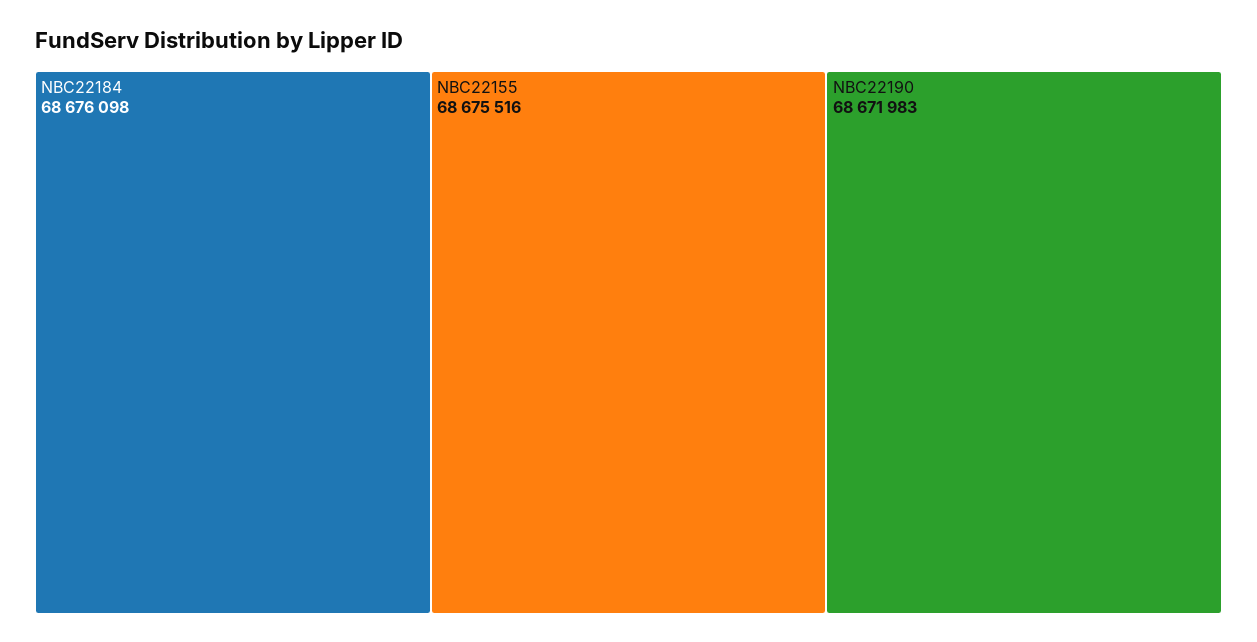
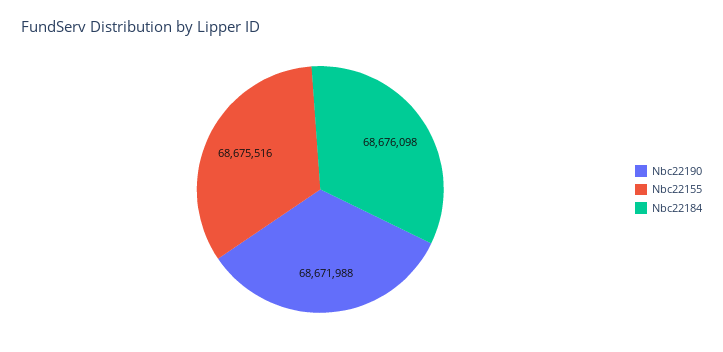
NBC22190: 68671983 -> 68671988

